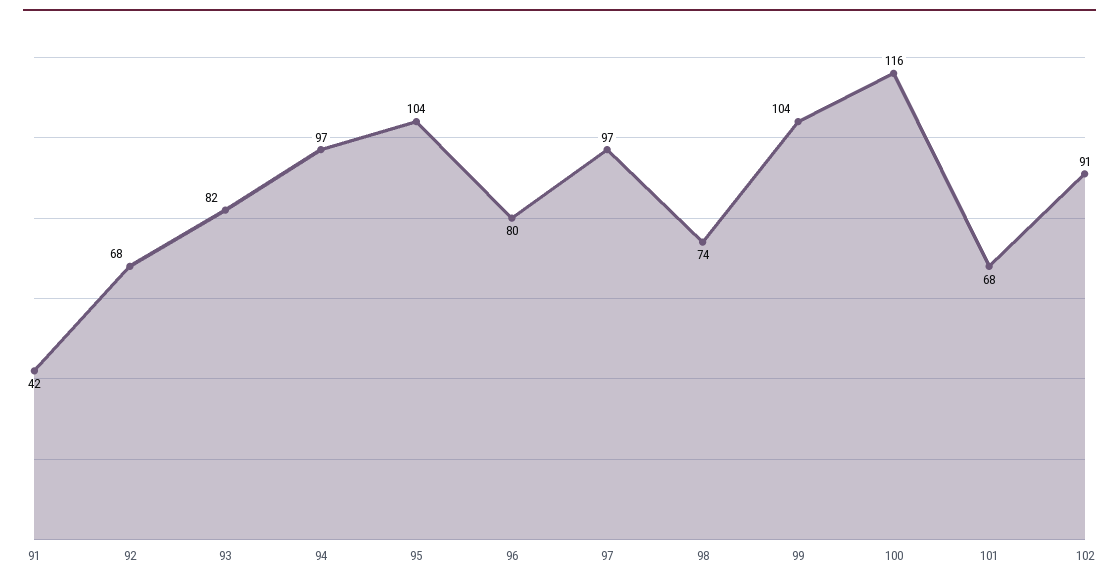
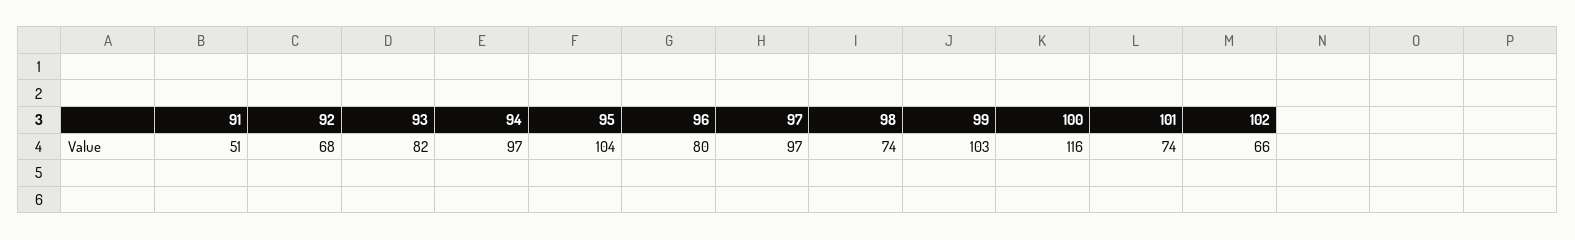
91: 42 -> 51
99: 104 -> 103
101: 68 -> 74
102: 91 -> 66

